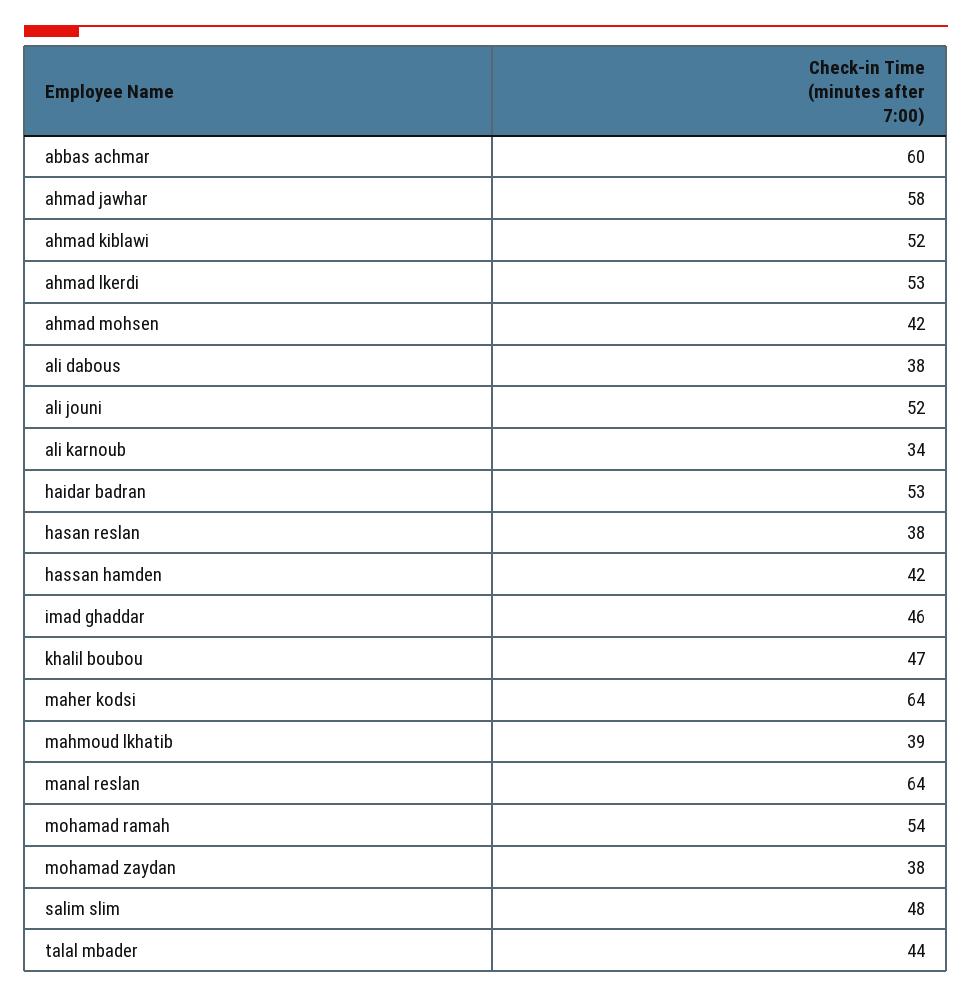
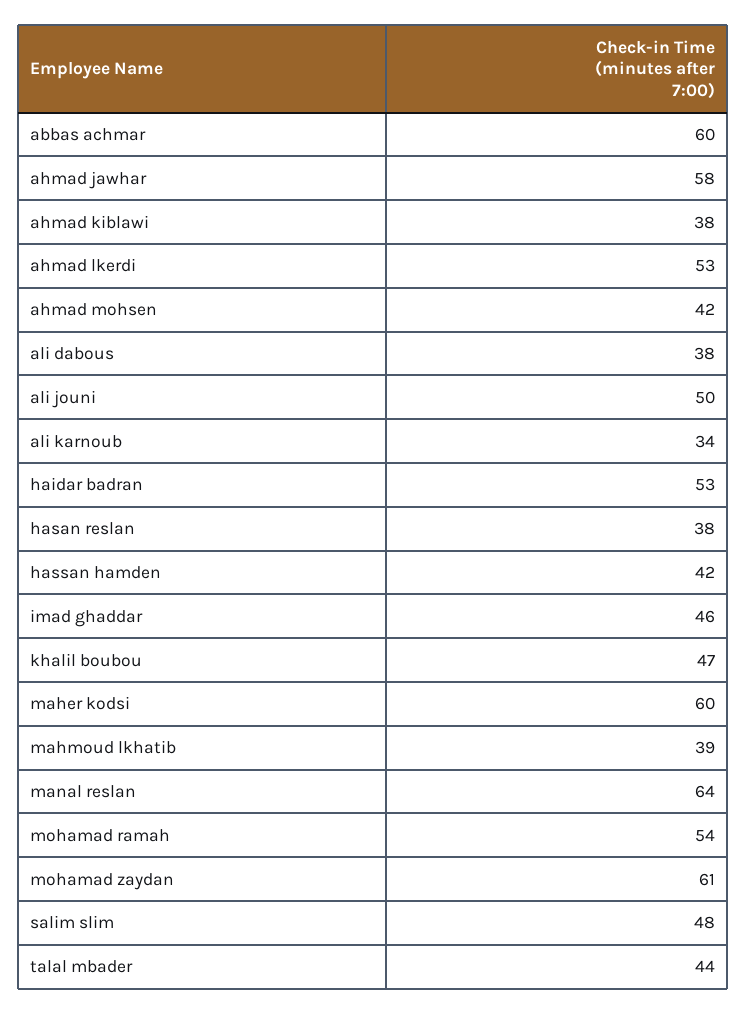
ahmad kiblawi: 52 -> 38
ali jouni: 52 -> 50
maher kodsi: 64 -> 60
mohamad zaydan: 38 -> 61

